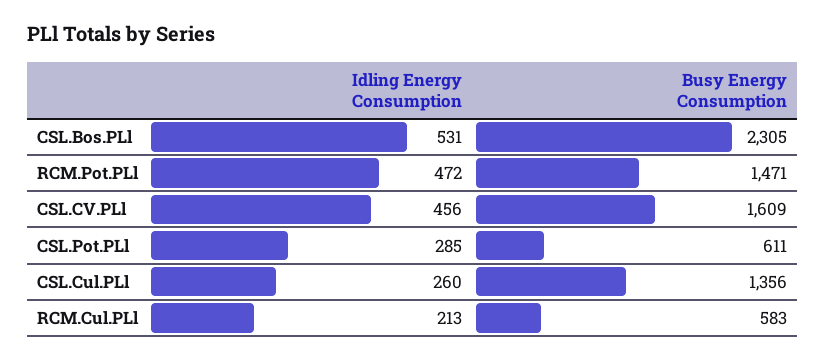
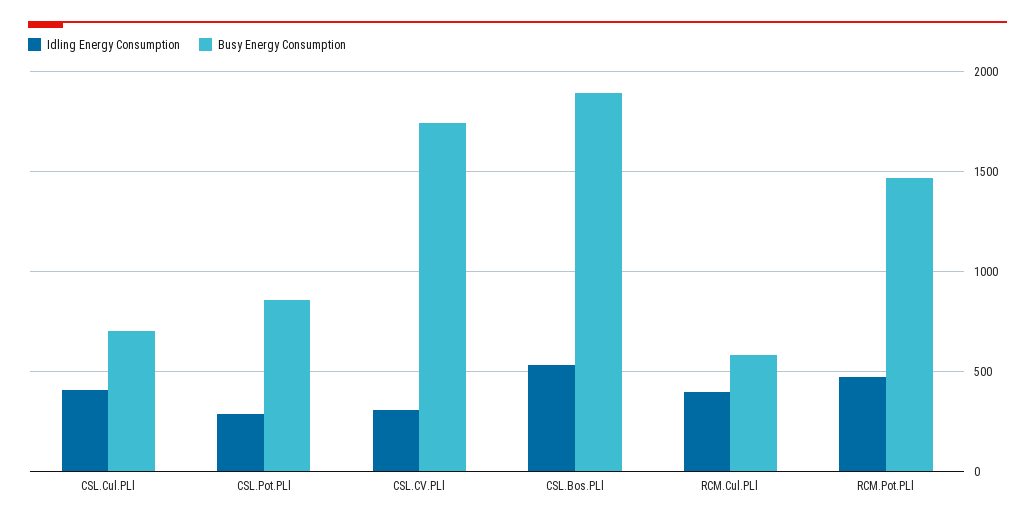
Busy Energy Consumption, CSL.Bos.PLl: 2305 -> 1900
Idling Energy Consumption, CSL.CV.PLl: 456 -> 300
Busy Energy Consumption, CSL.CV.PLl: 1609 -> 1750
Busy Energy Consumption, CSL.Pot.PLl: 611 -> 850
Idling Energy Consumption, CSL.Cul.PLl: 260 -> 400
Busy Energy Consumption, CSL.Cul.PLl: 1356 -> 700
Idling Energy Consumption, RCM.Cul.PLl: 213 -> 400

